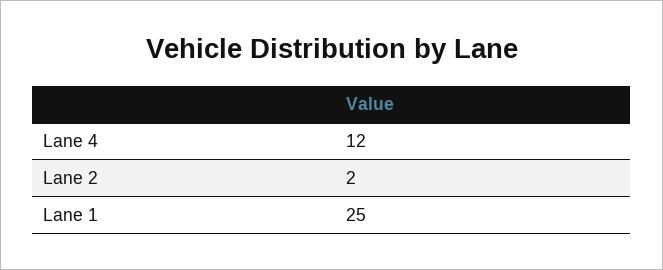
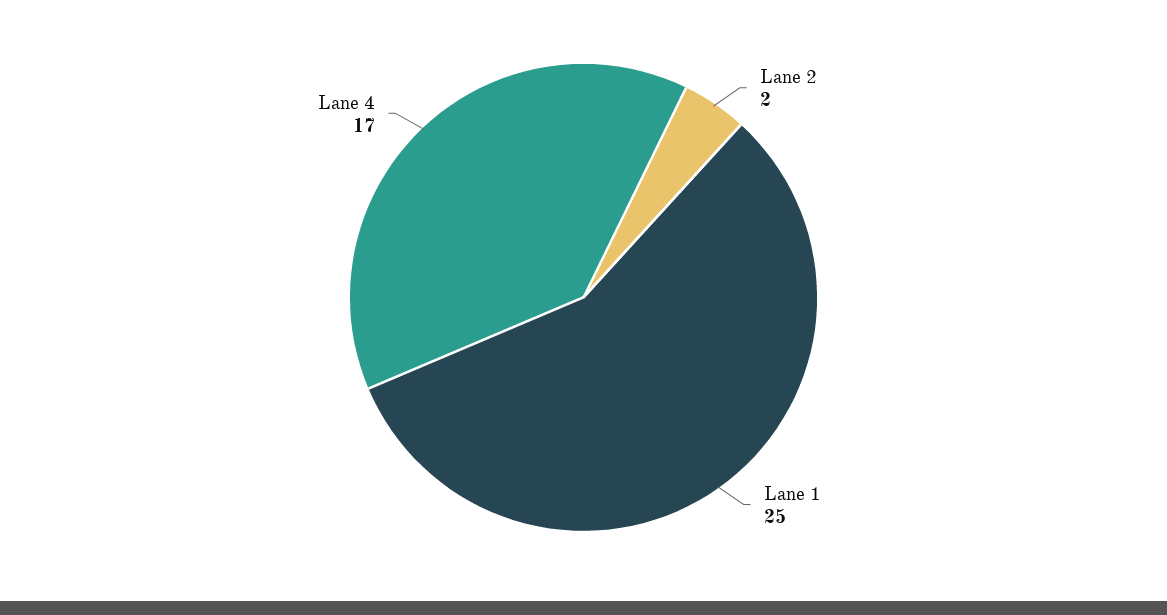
Lane 4: 12 -> 17

